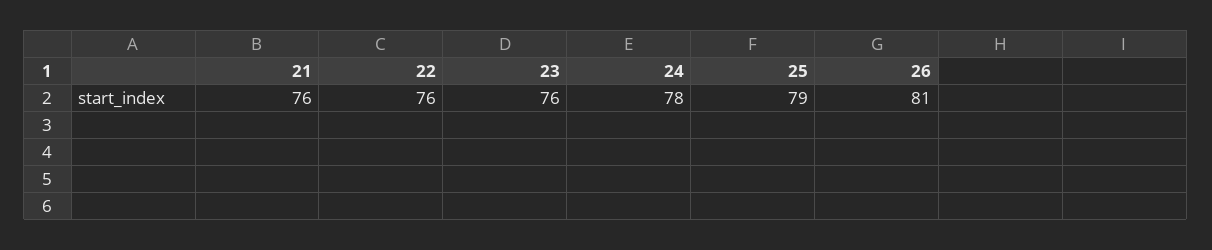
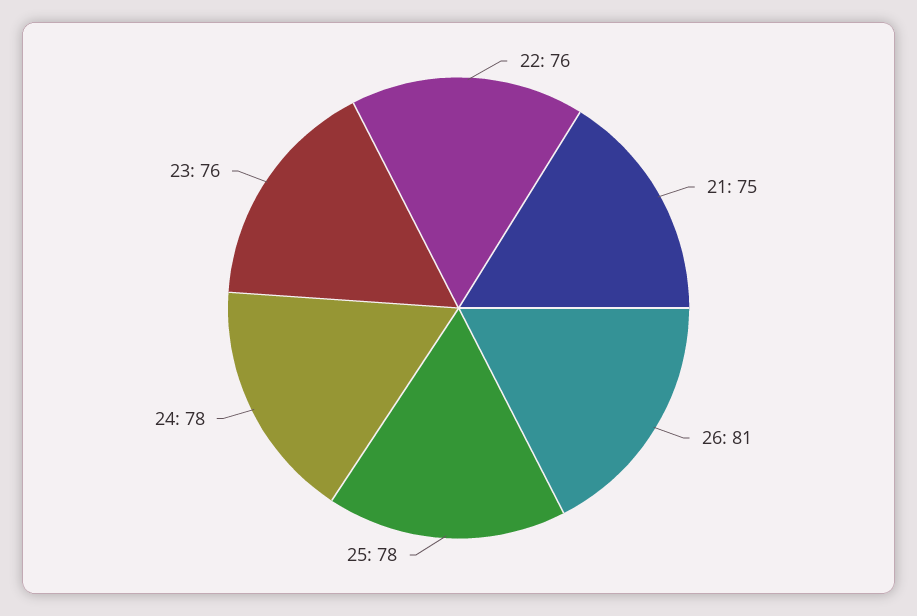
21: 76 -> 75
25: 79 -> 78

